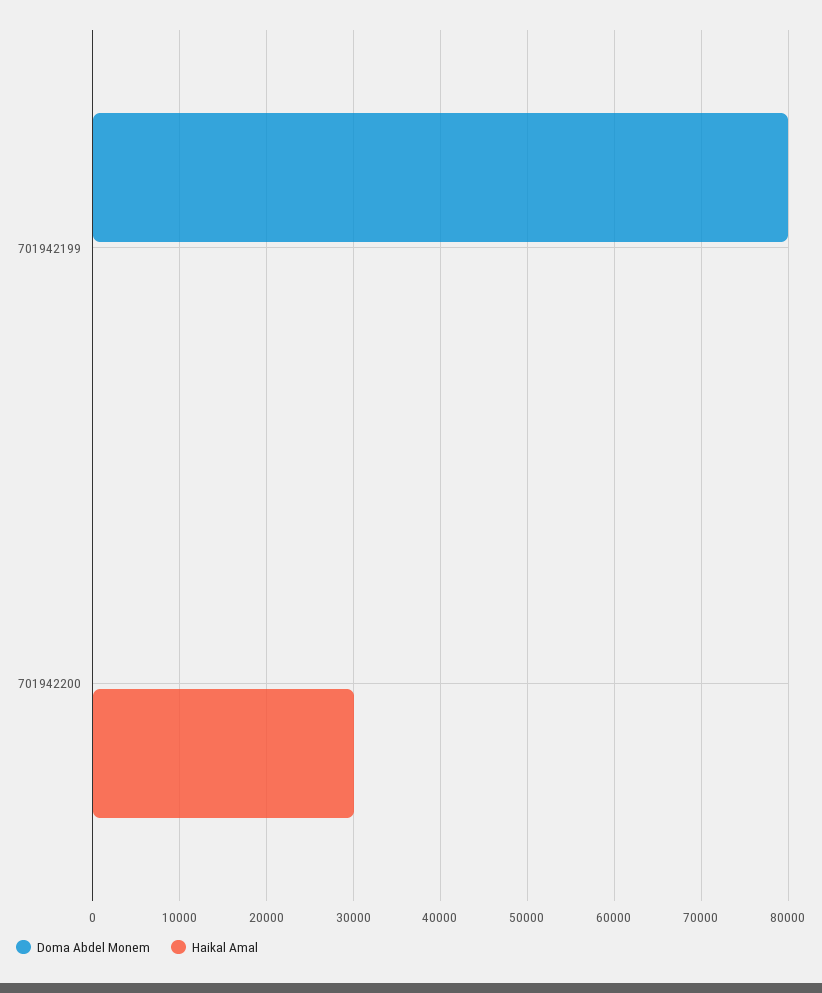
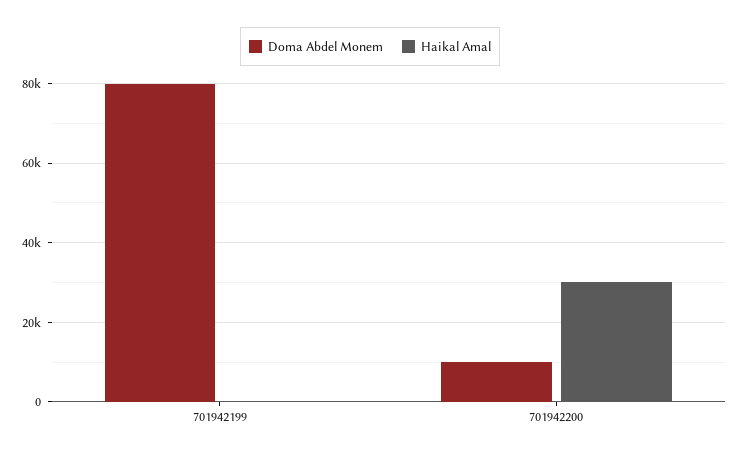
Doma Abdel Monem, 701942200: 0 -> 10000

